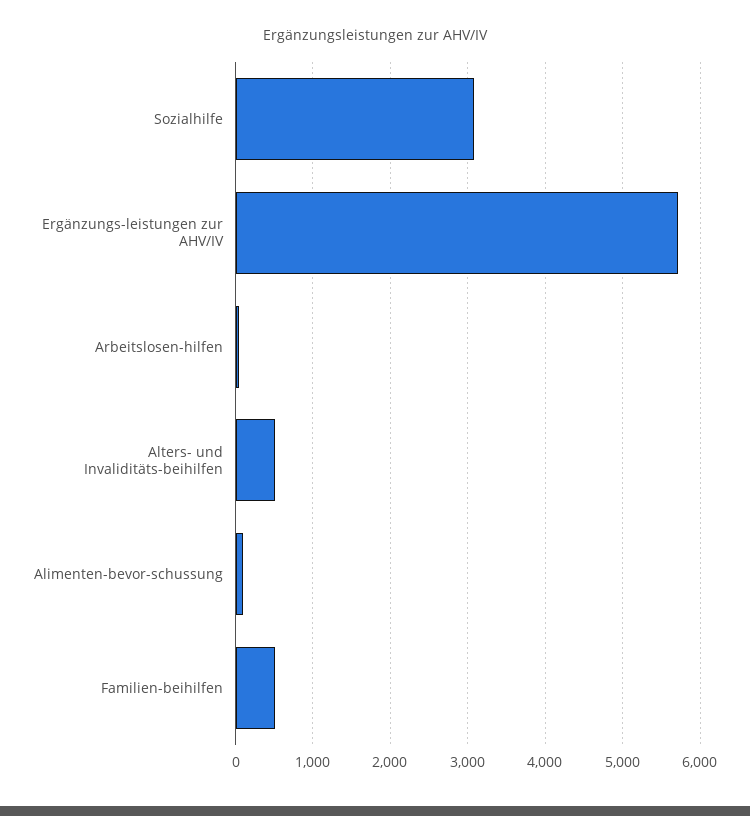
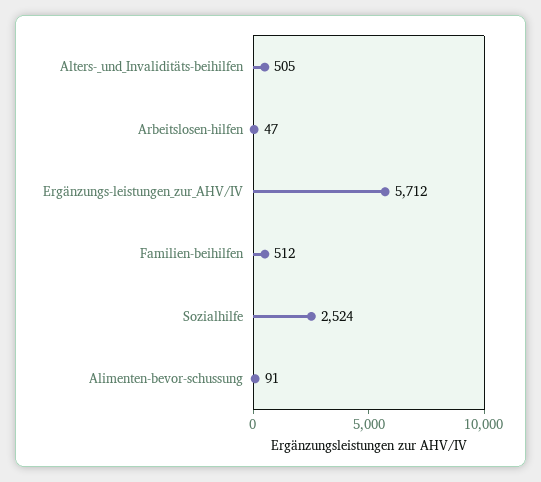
Sozialhilfe: 3100 -> 2524

